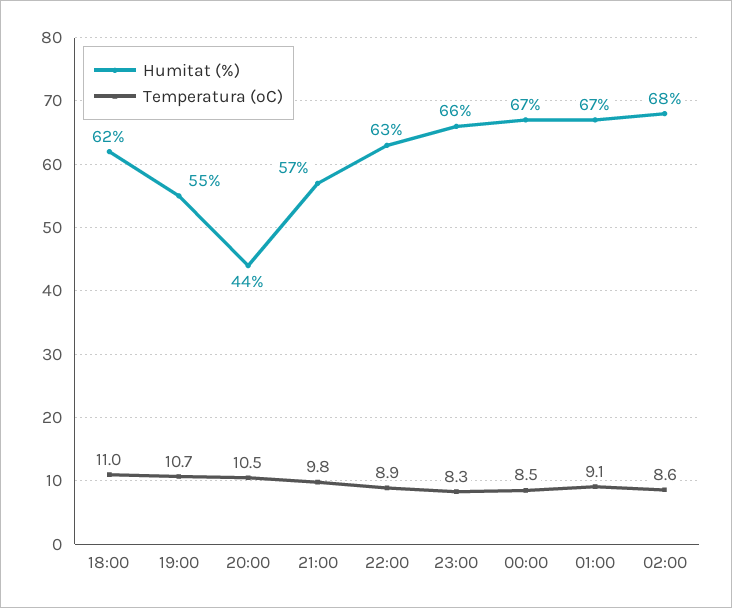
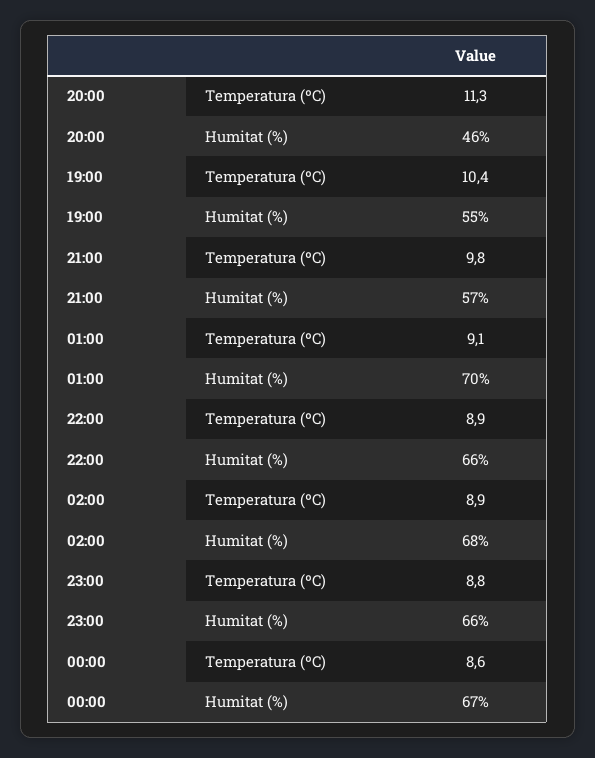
Humitat (%), 18:00: 62 -> none
Temperatura (ºC), 18:00: 11 -> none
Temperatura (ºC), 19:00: 10.7 -> 10.4
Humitat (%), 20:00: 44 -> 46
Temperatura (ºC), 20:00: 10.5 -> 11.3
Humitat (%), 22:00: 63 -> 66
Temperatura (ºC), 23:00: 8.3 -> 8.8
Temperatura (ºC), 00:00: 8.5 -> 8.6
Humitat (%), 01:00: 67 -> 70
Temperatura (ºC), 02:00: 8.6 -> 8.9

